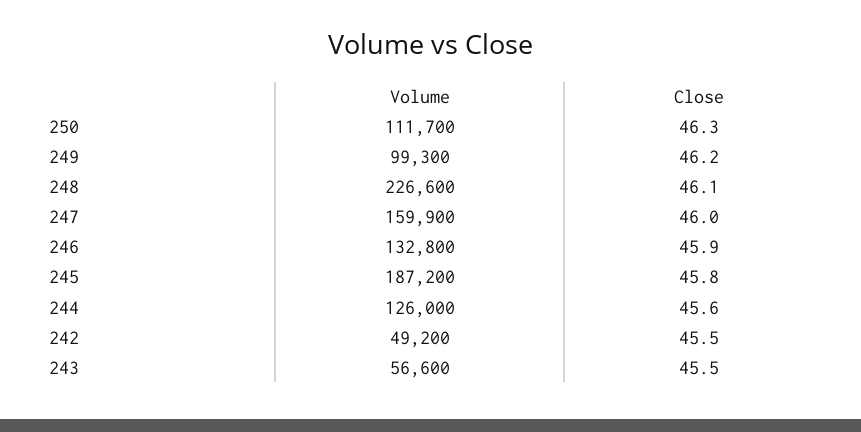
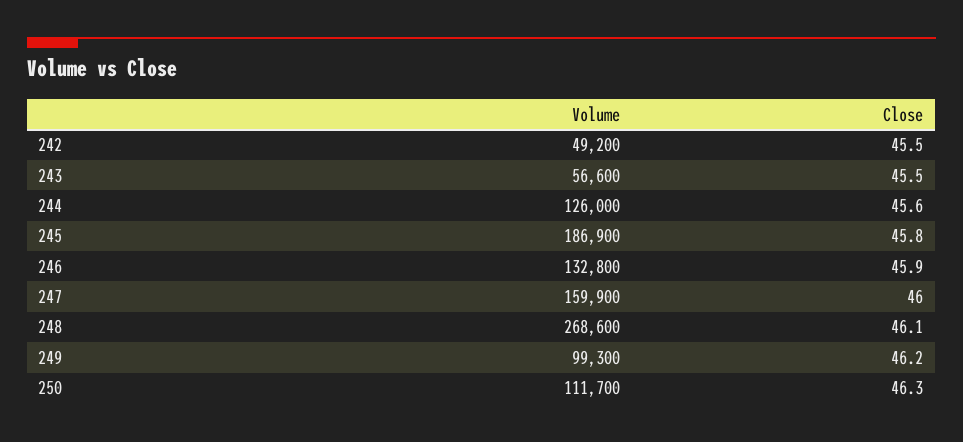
Volume, 248: 226600 -> 268600
Volume, 245: 187200 -> 186900

